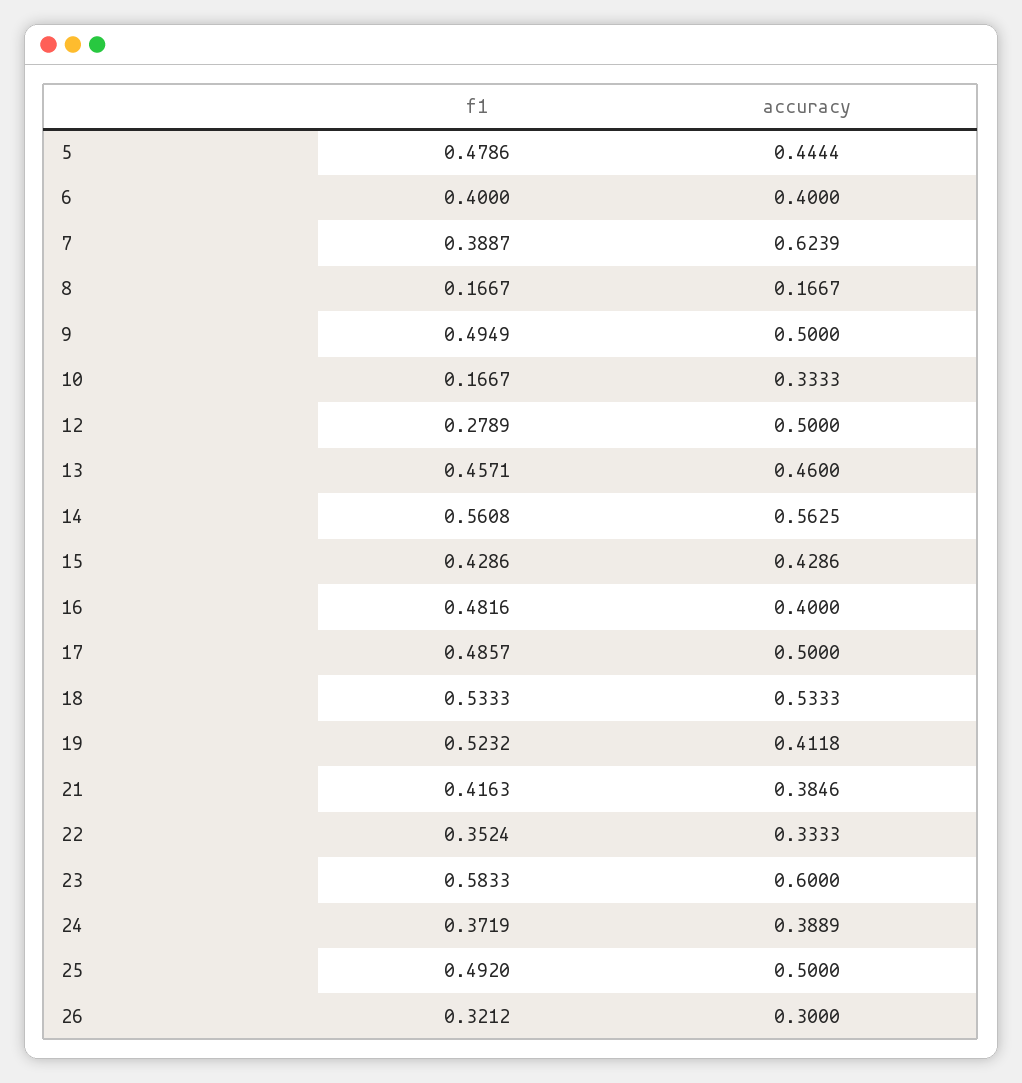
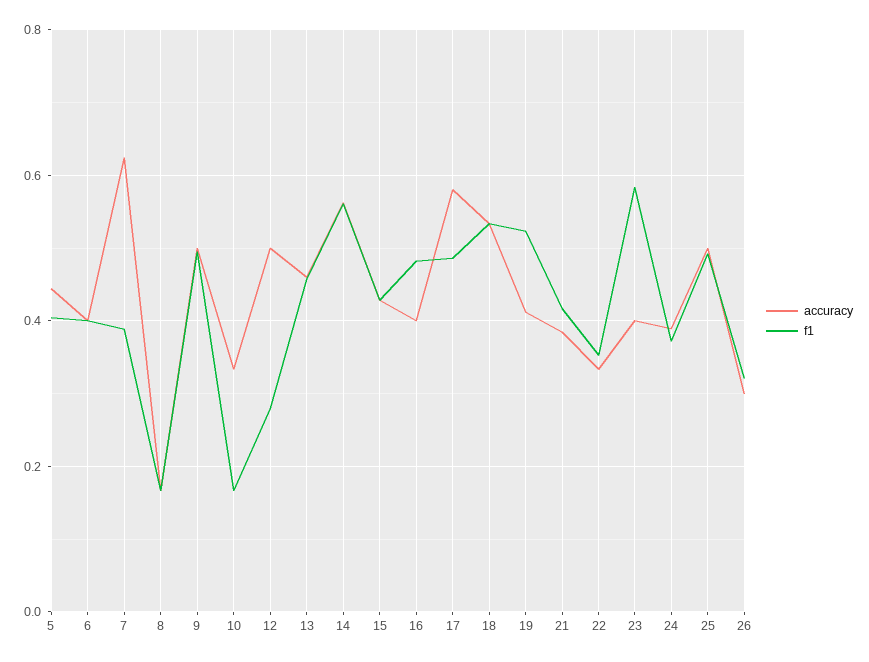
f1, 5: 0.4786 -> 0.4
accuracy, 17: 0.5 -> 0.58
accuracy, 23: 0.6 -> 0.4

